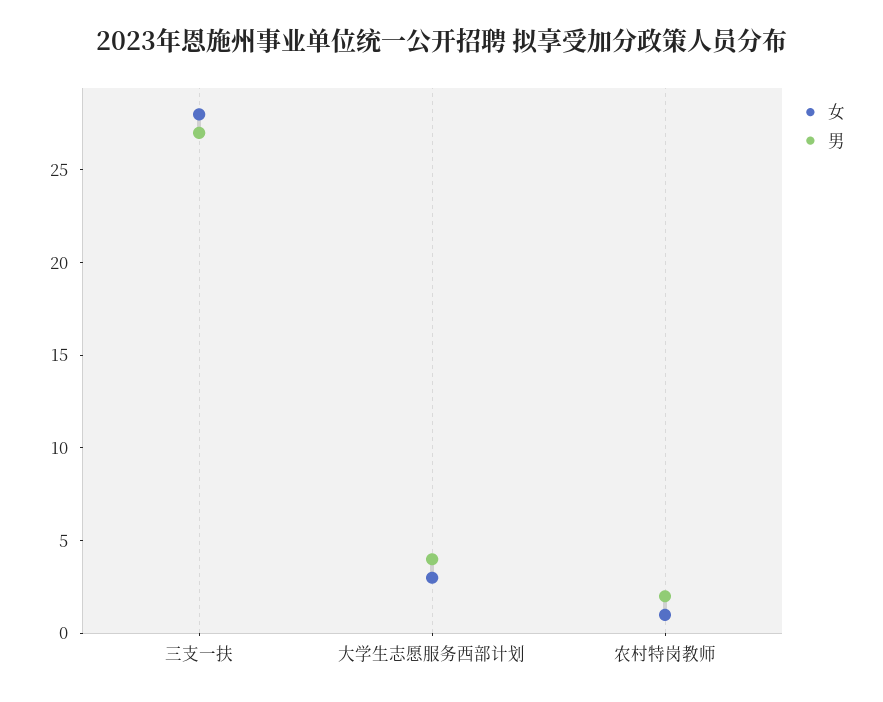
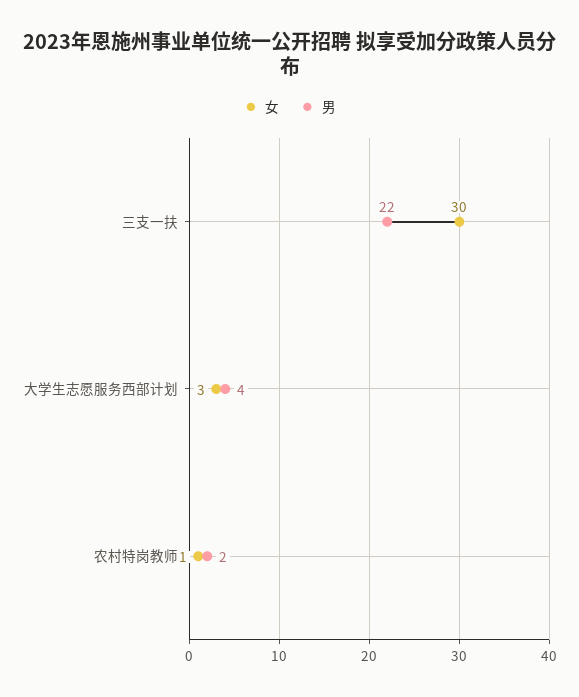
女, 三支一扶: 28 -> 30
男, 三支一扶: 27 -> 22

